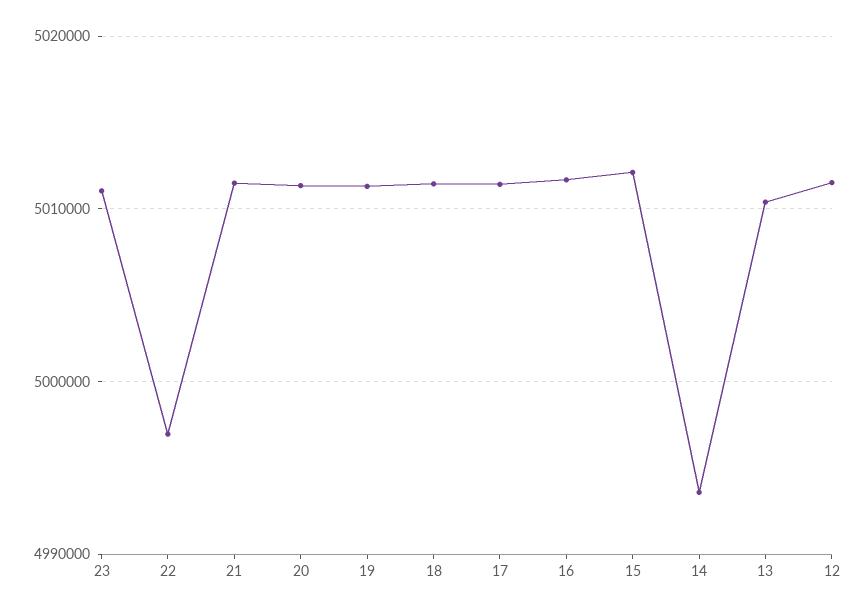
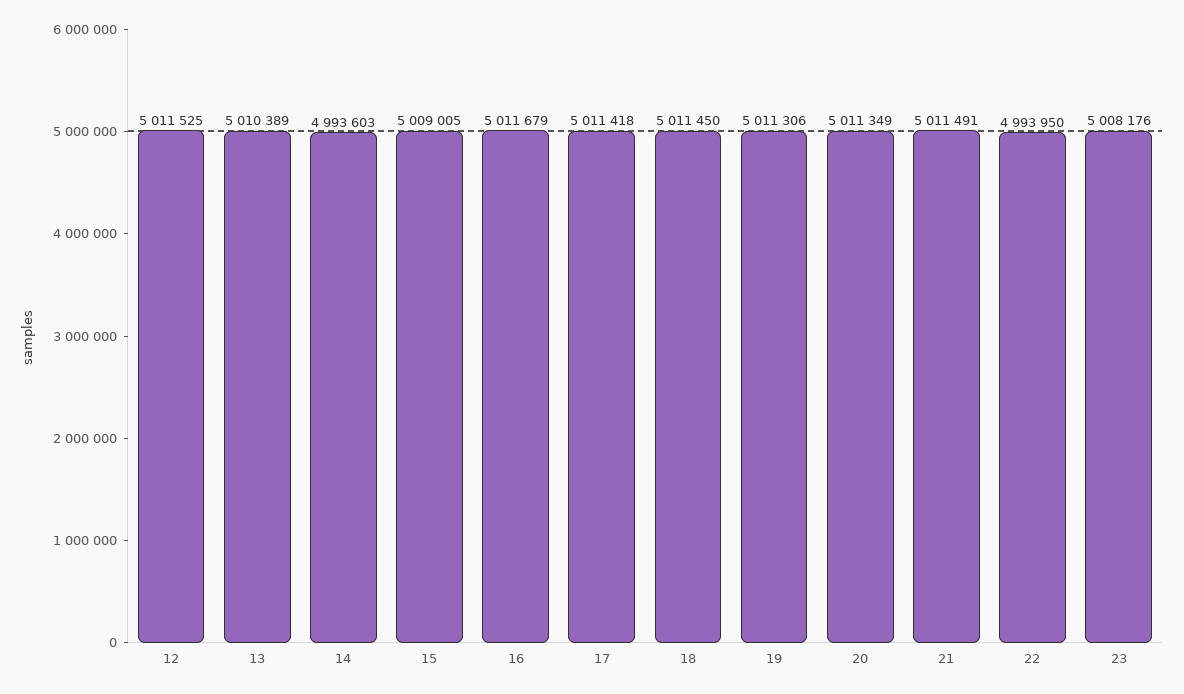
23: 5011000 -> 5008176
22: 4997000 -> 4993950
15: 5012000 -> 5009005

